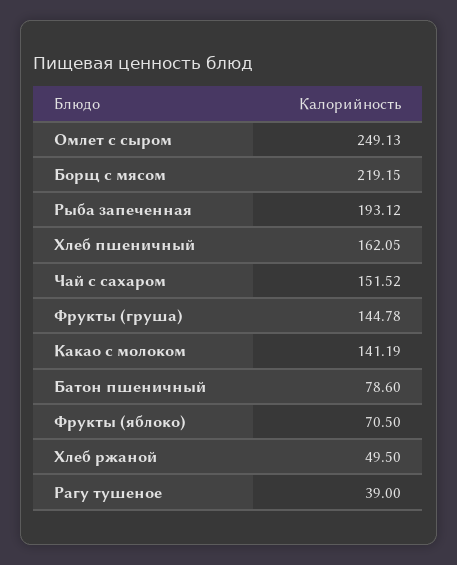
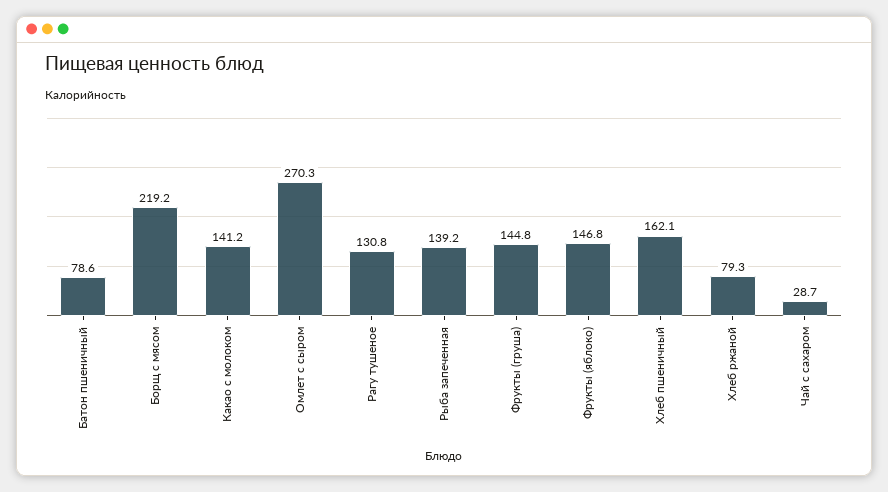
Омлет с сыром: 249.13 -> 270.3
Рыба запеченная: 193.12 -> 139.2
Чай с сахаром: 151.52 -> 28.7
Фрукты (яблоко): 70.5 -> 146.8
Хлеб ржаной: 49.5 -> 79.3
Рагу тушеное: 39 -> 130.8

